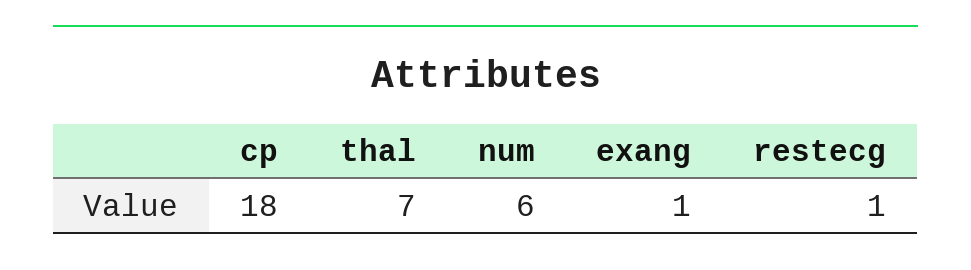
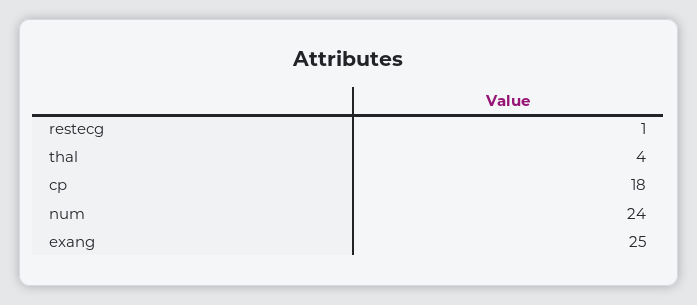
thal: 7 -> 4
num: 6 -> 24
exang: 1 -> 25

